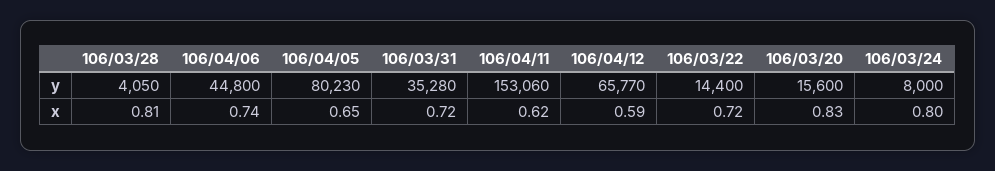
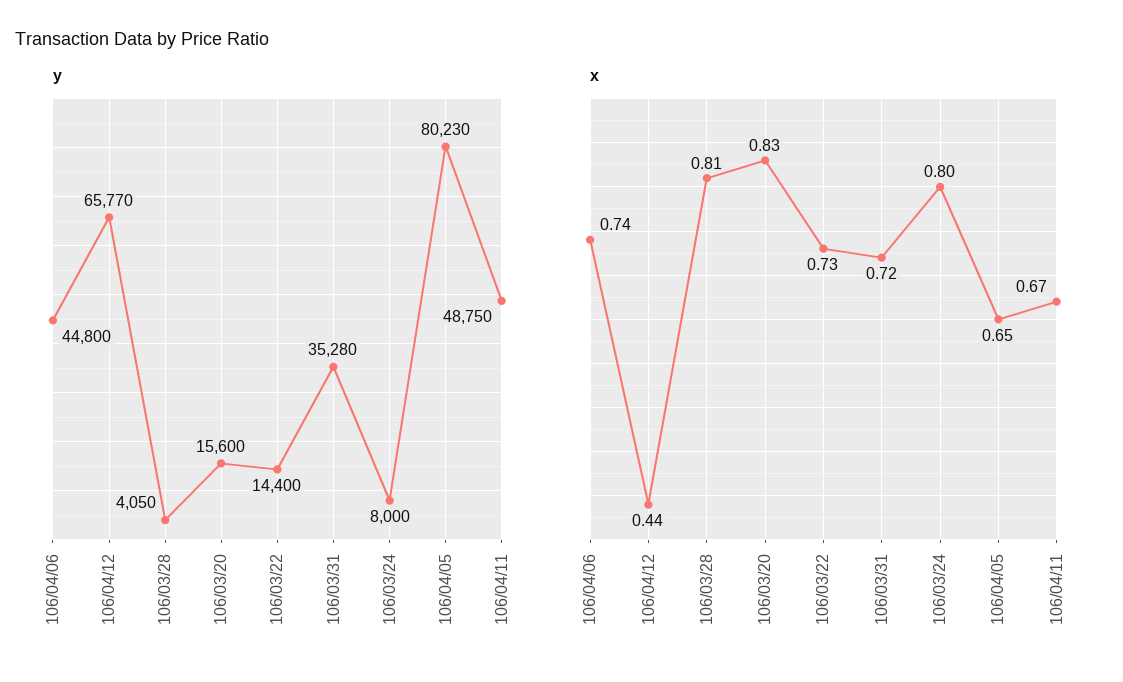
y, 106/04/11: 153060 -> 48750
x, 106/04/11: 0.62 -> 0.67
x, 106/04/12: 0.59 -> 0.44
x, 106/03/22: 0.72 -> 0.73

